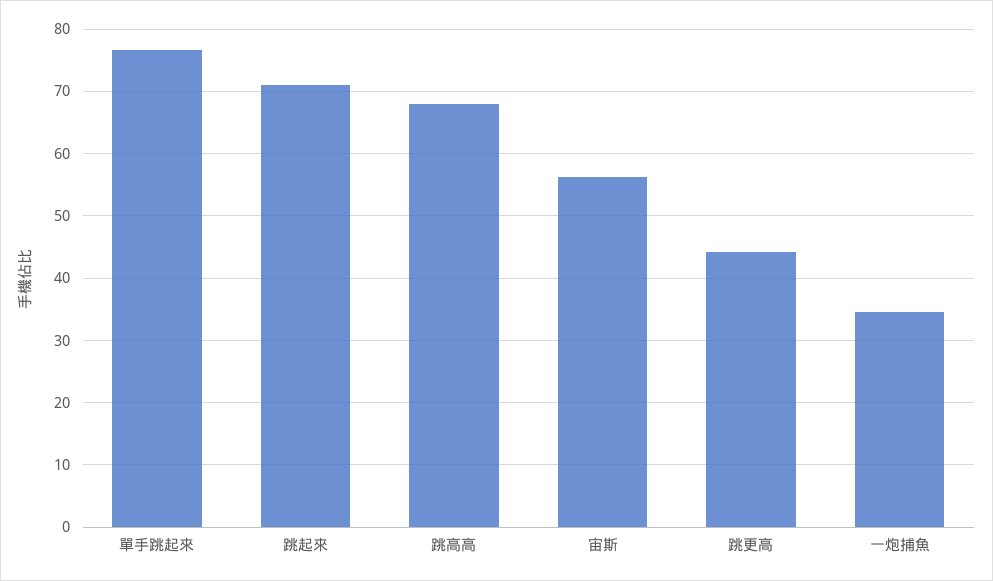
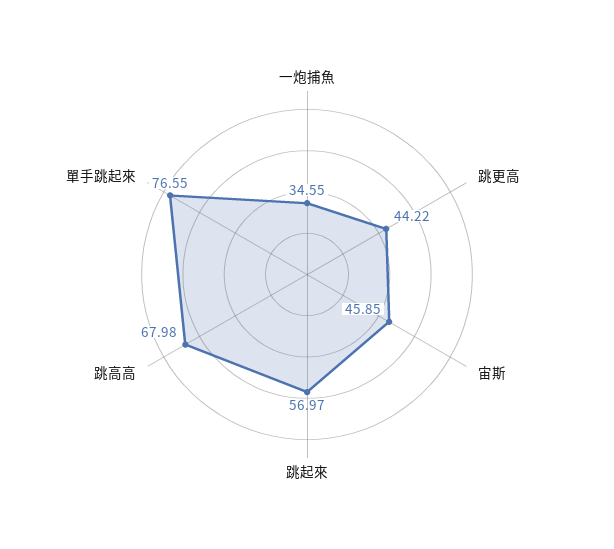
跳起來: 71 -> 56.97
宙斯: 56 -> 45.85

